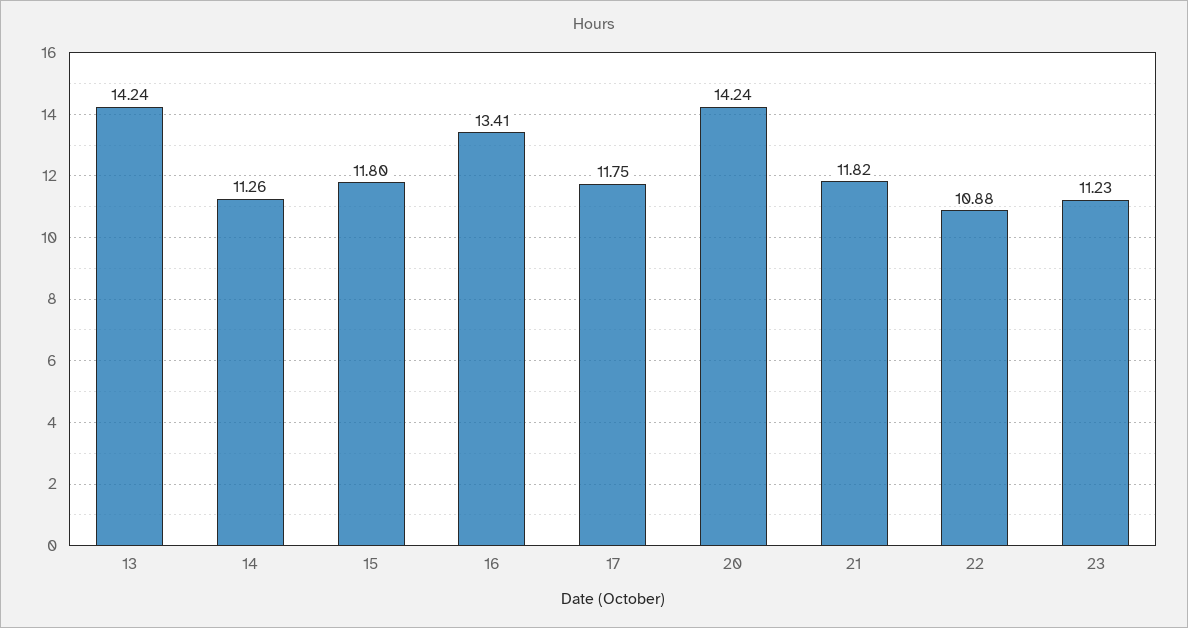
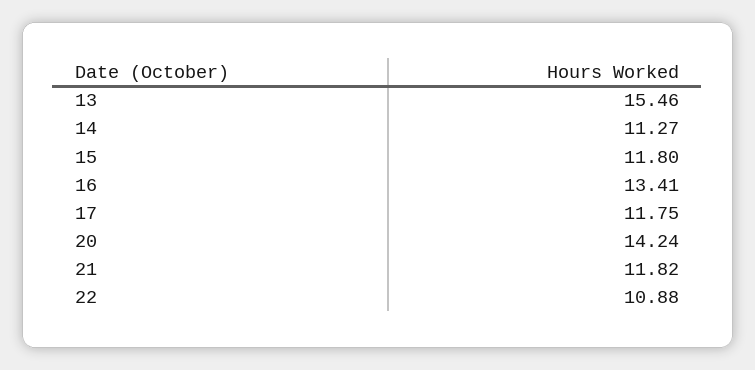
13: 14.24 -> 15.46
14: 11.26 -> 11.27
23: 11.23 -> none

